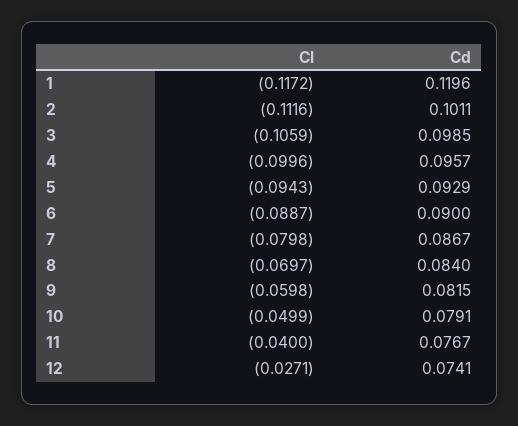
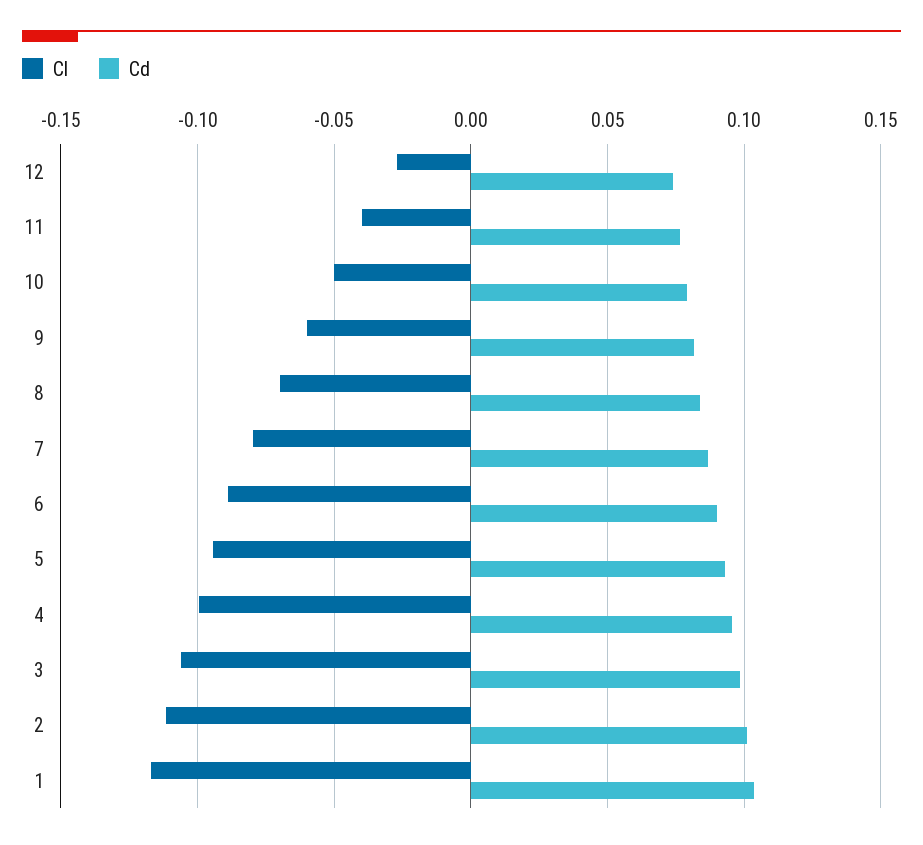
Cd, 1: 0.1196 -> 0.105

